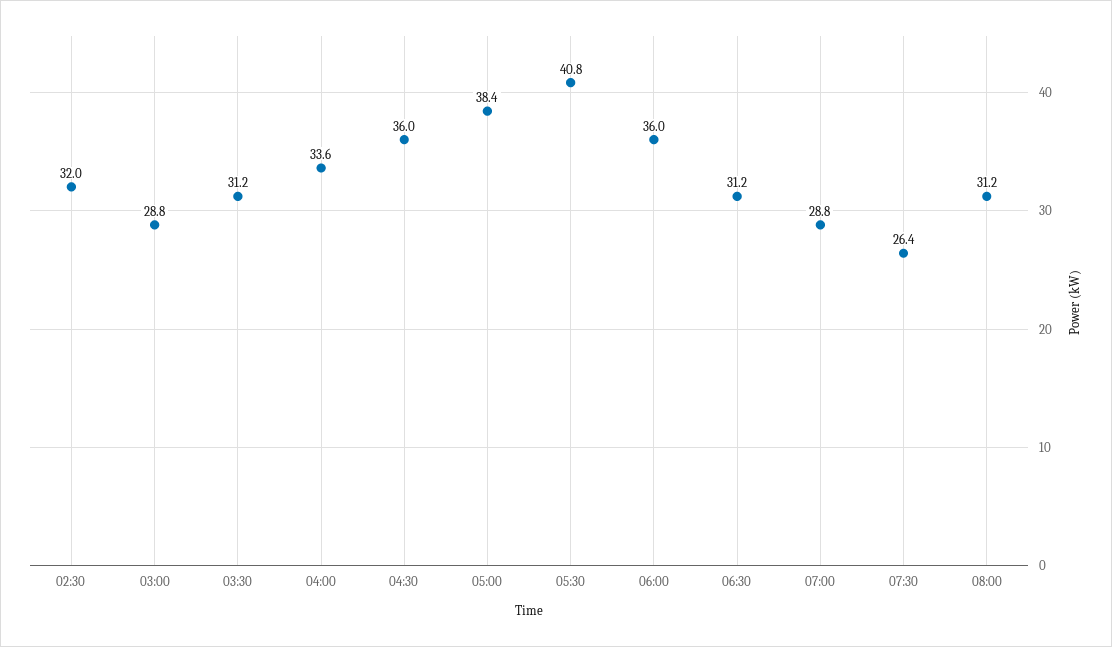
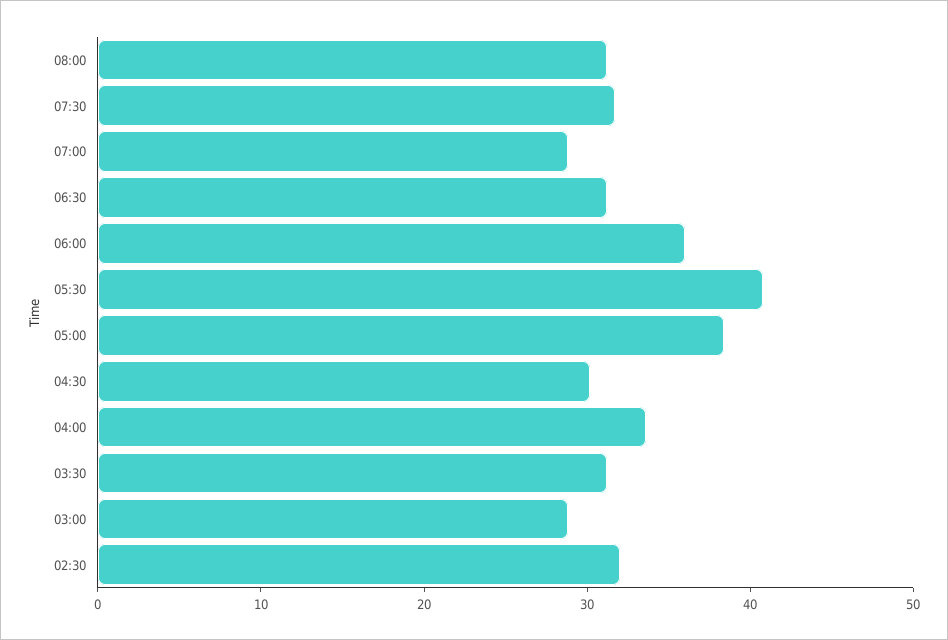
04:30: 36 -> 30
07:30: 26.4 -> 32

